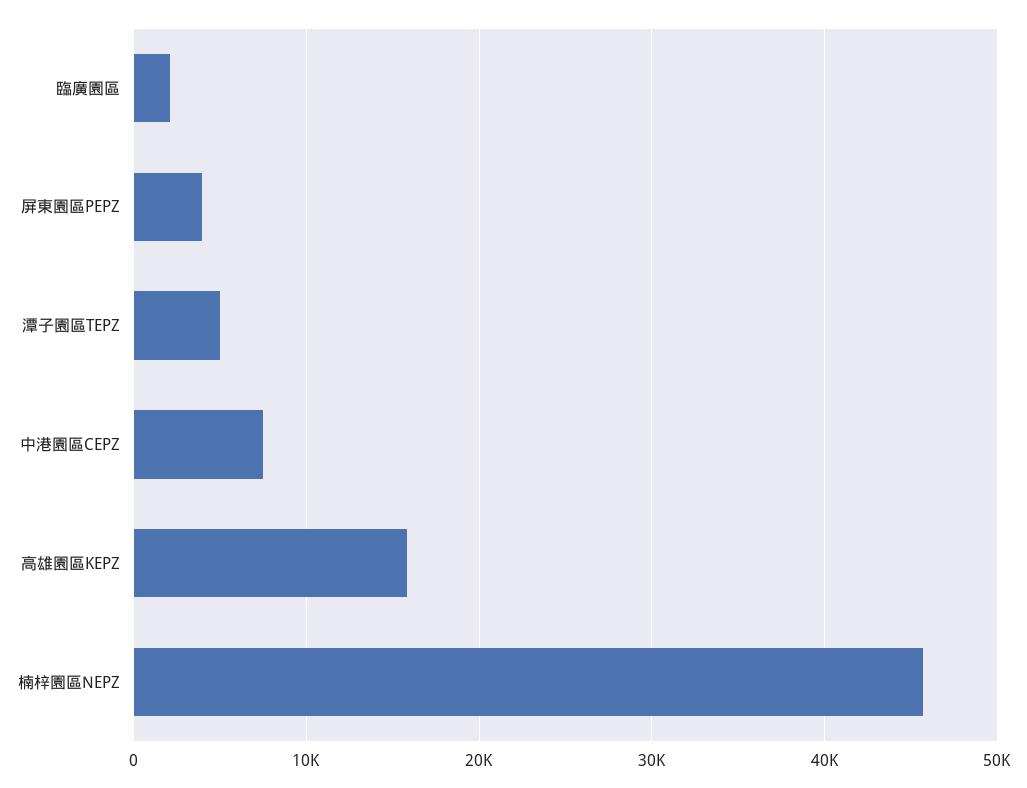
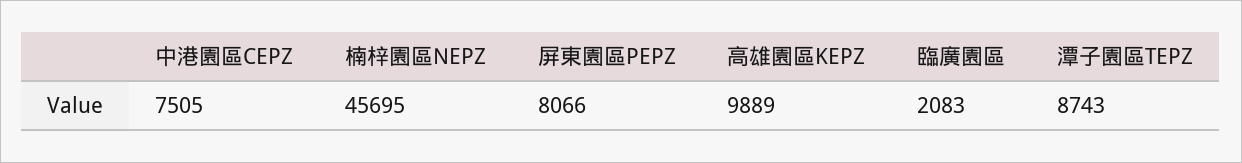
屏東園區PEPZ: 4000 -> 8066
潭子園區TEPZ: 5000 -> 8743
高雄園區KEPZ: 16000 -> 9889

